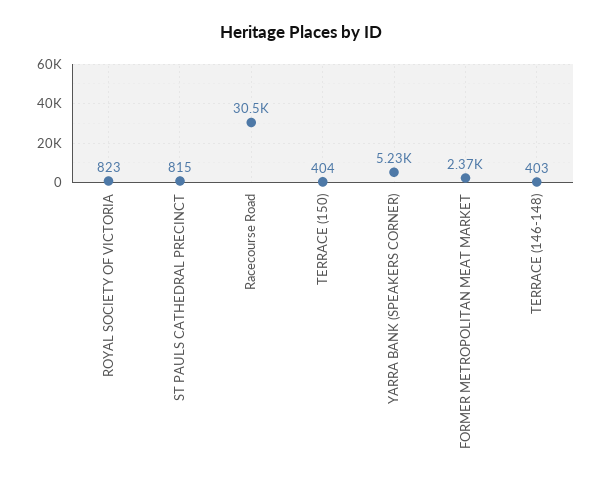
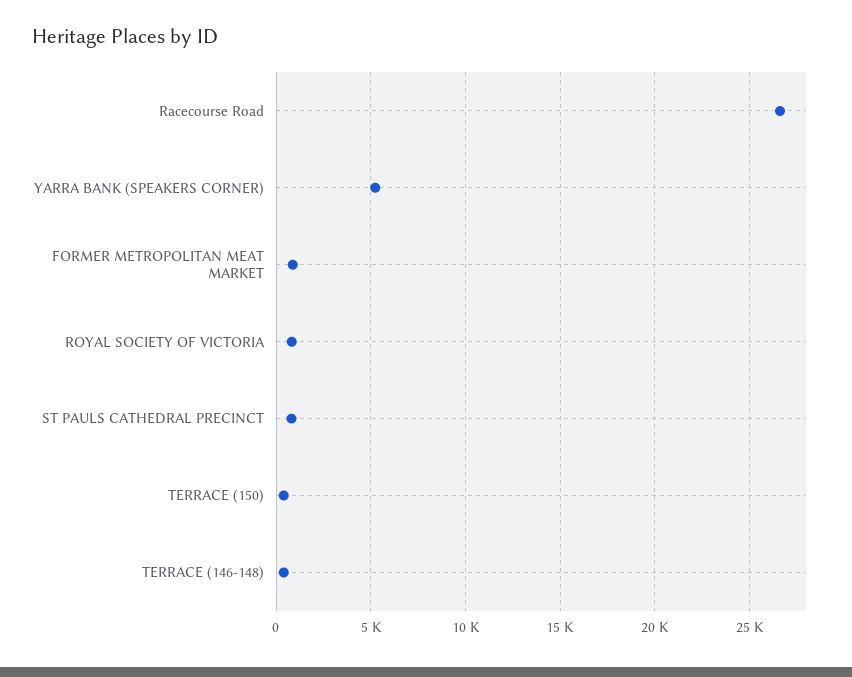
Racecourse Road: 30500 -> 26500
FORMER METROPOLITAN MEAT MARKET: 2370 -> 1000

